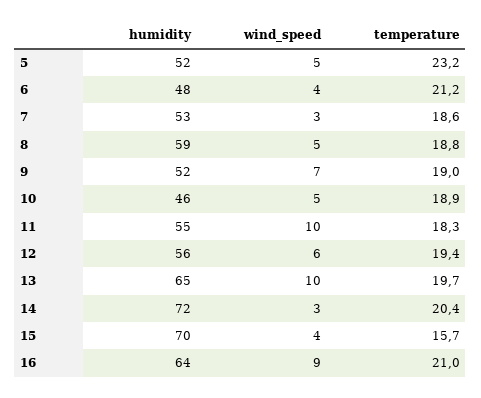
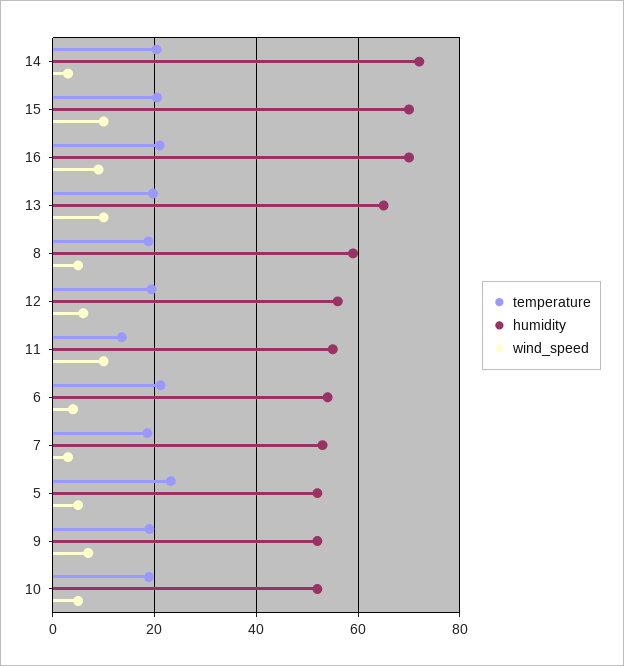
humidity, 6: 48 -> 54
humidity, 10: 46 -> 52
temperature, 11: 18.3 -> 14
wind_speed, 15: 4 -> 10
temperature, 15: 15.7 -> 20
humidity, 16: 64 -> 70

